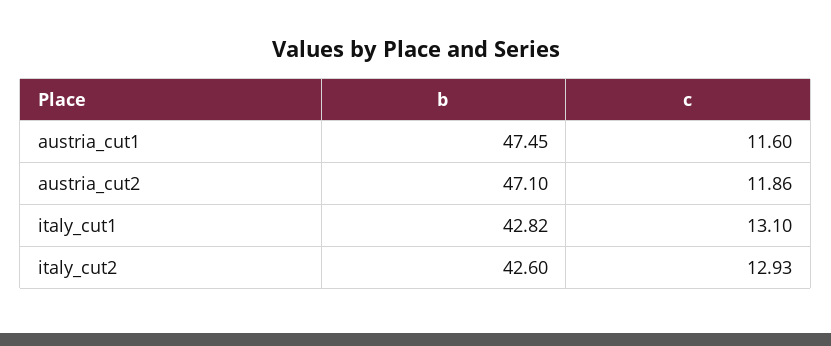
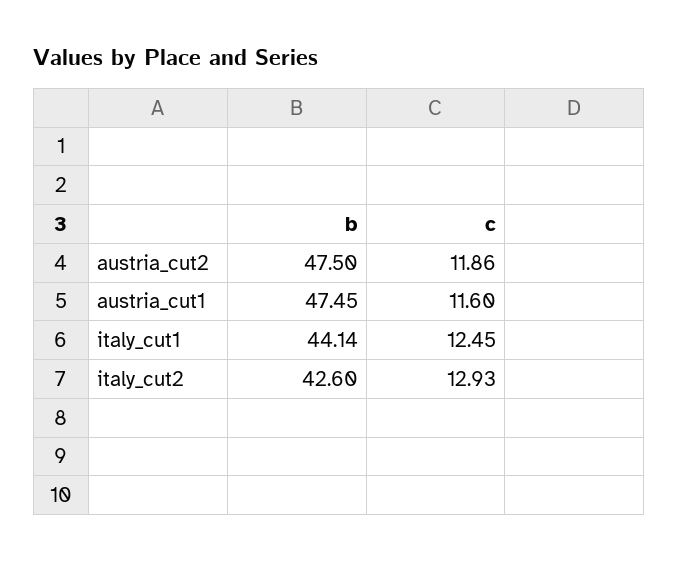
b, austria_cut2: 47.1 -> 47.5
b, italy_cut1: 42.82 -> 44.14
c, italy_cut1: 13.1 -> 12.45

